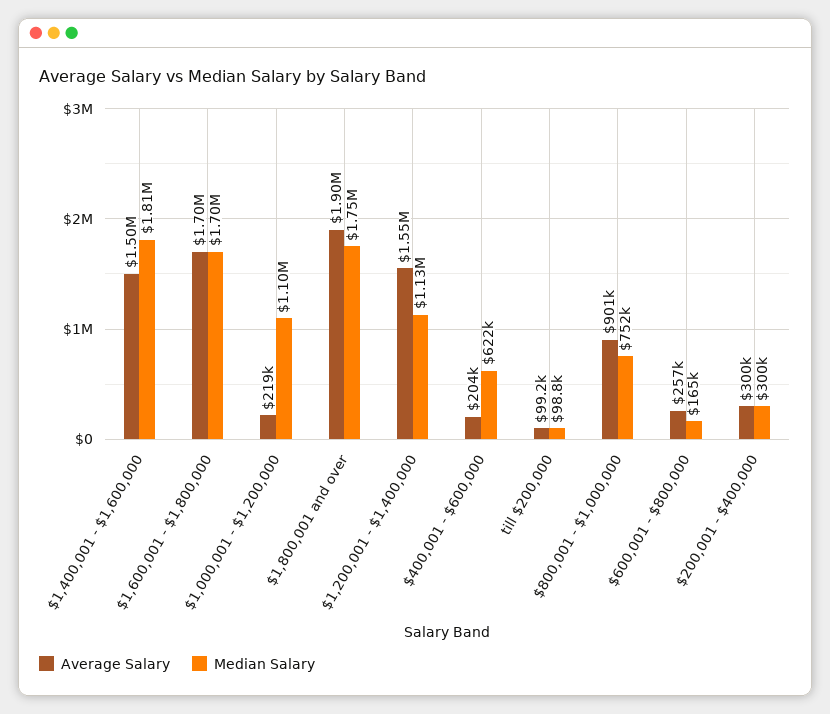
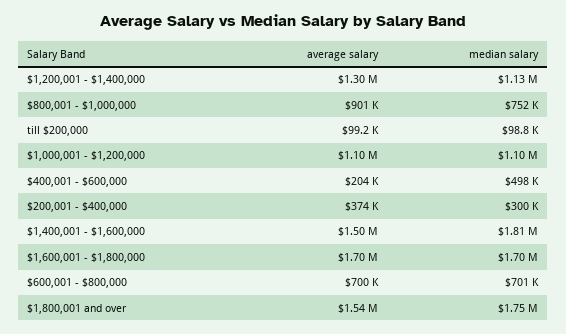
Average Salary, $1,000,001 - $1,200,000: 219000 -> 1100000
Average Salary, $1,800,001 and over: 1900000 -> 1540000
Average Salary, $1,200,001 - $1,400,000: 1550000 -> 1300000
Median Salary, $400,001 - $600,000: 622000 -> 498000
Average Salary, $600,001 - $800,000: 257000 -> 700000
Median Salary, $600,001 - $800,000: 165000 -> 701000
Average Salary, $200,001 - $400,000: 300000 -> 374000

